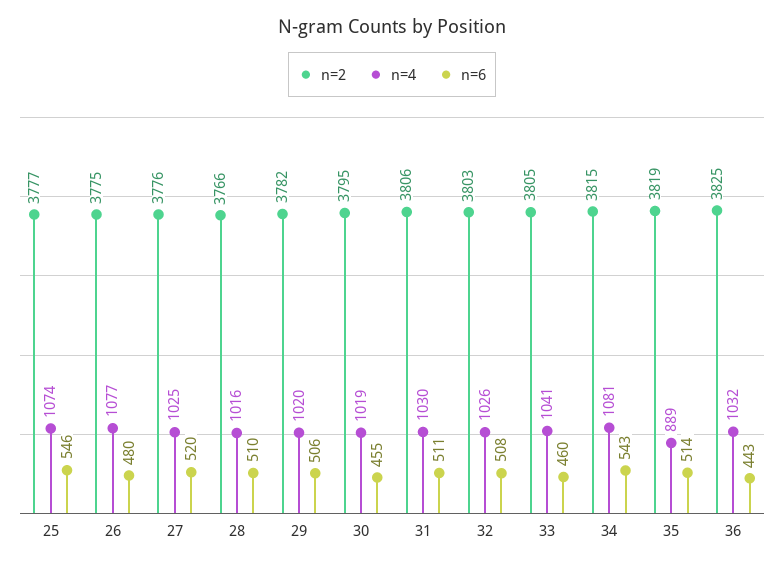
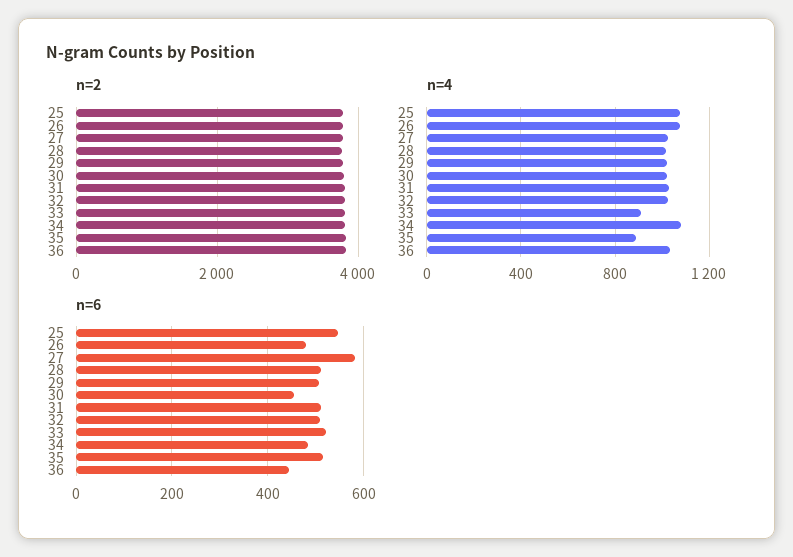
n=6, 27: 520 -> 580
n=4, 33: 1041 -> 900
n=6, 33: 460 -> 520
n=6, 34: 543 -> 480

